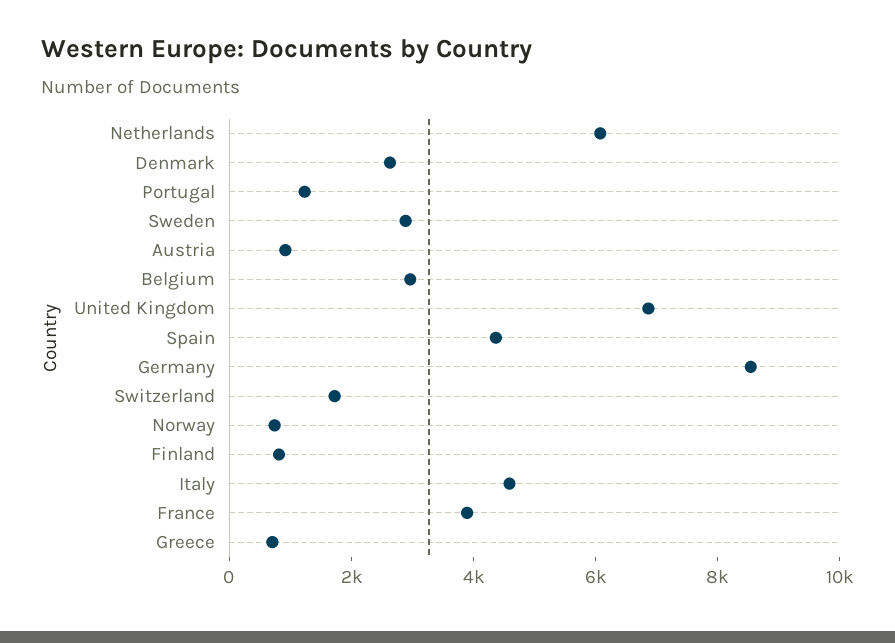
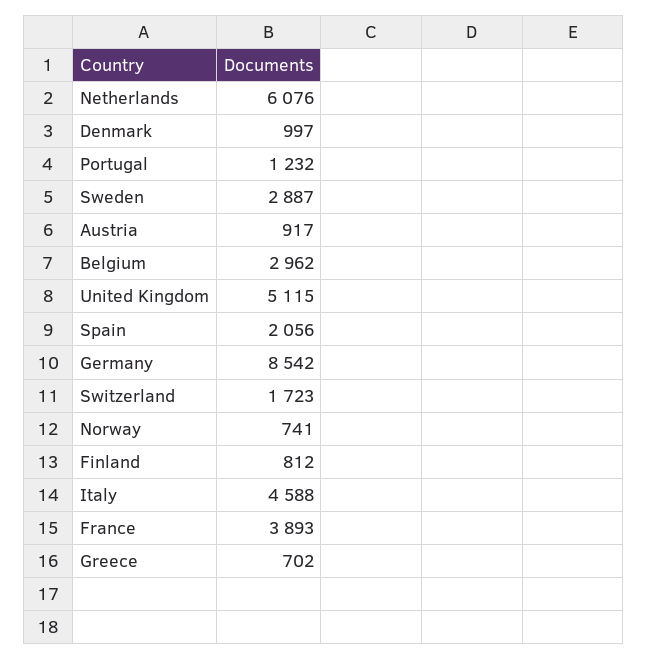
Denmark: 2500 -> 997
United Kingdom: 7000 -> 5115
Spain: 4500 -> 2056

